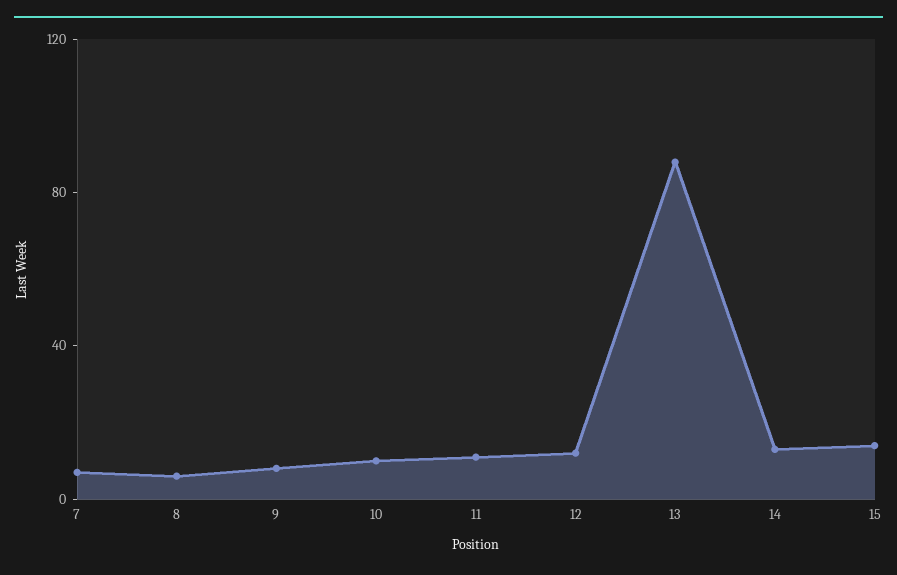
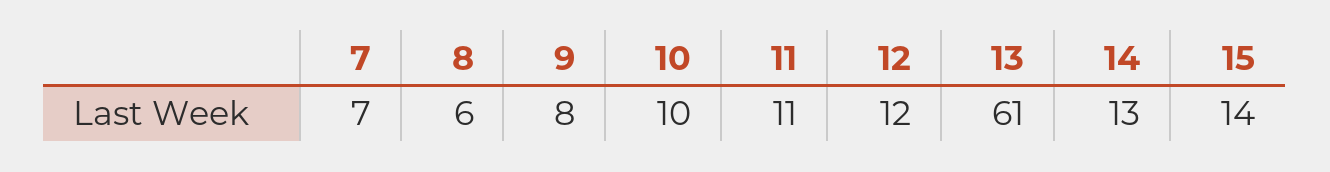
13: 90 -> 61

